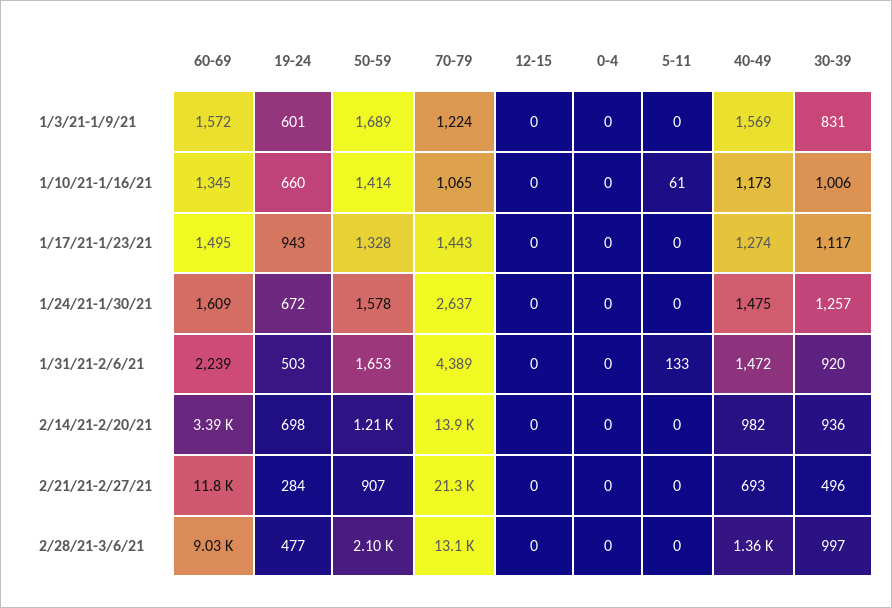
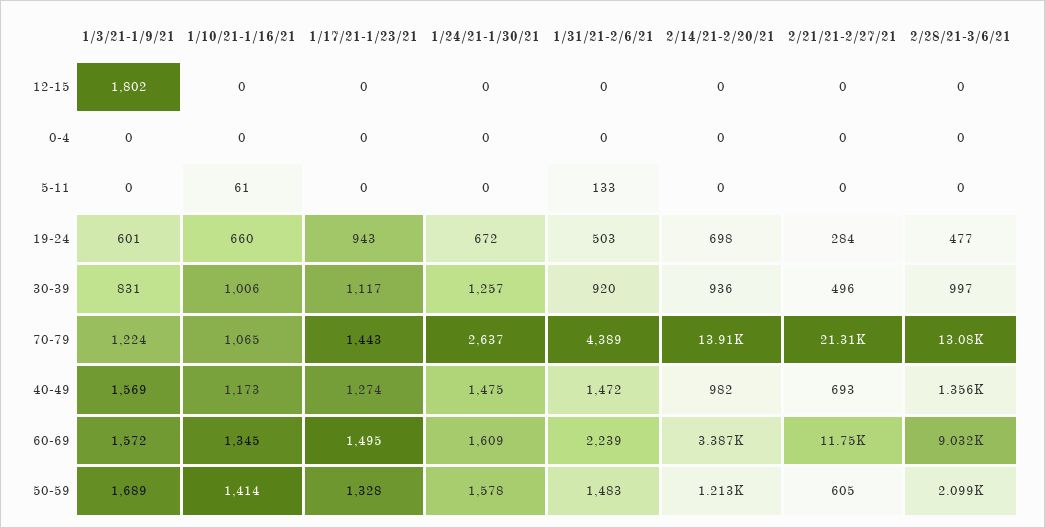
12-15, 1/3/21-1/9/21: 0 -> 1802
50-59, 1/31/21-2/6/21: 1653 -> 1483
50-59, 2/21/21-2/27/21: 907 -> 605

